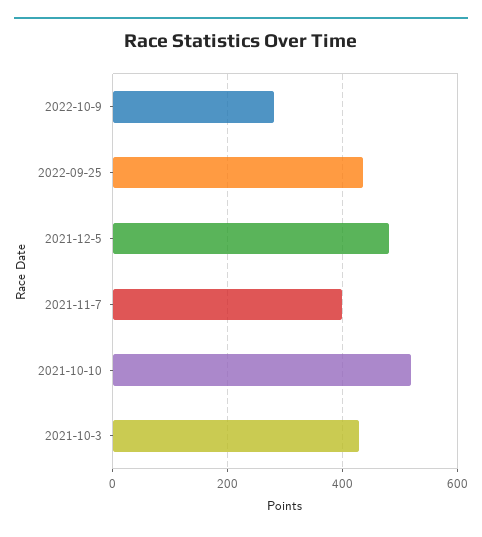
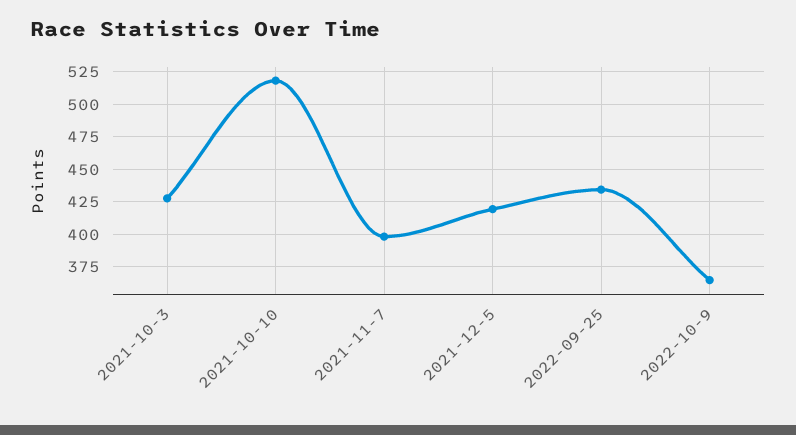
2022-10-9: 280 -> 365
2021-12-5: 480 -> 420

